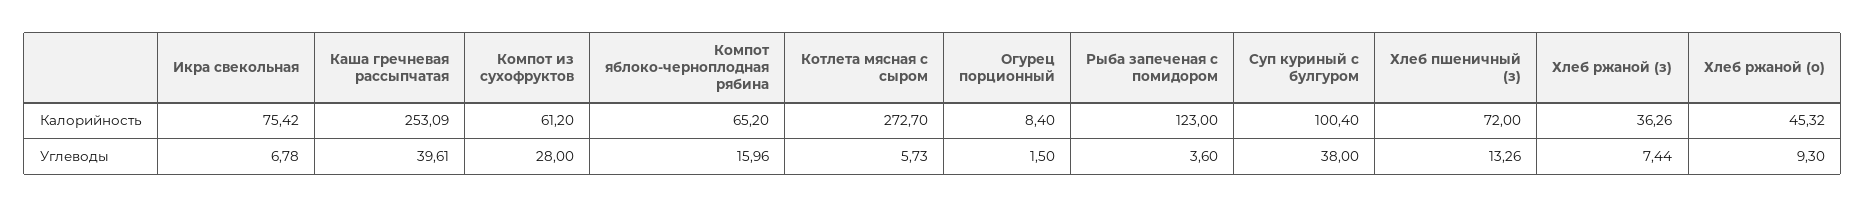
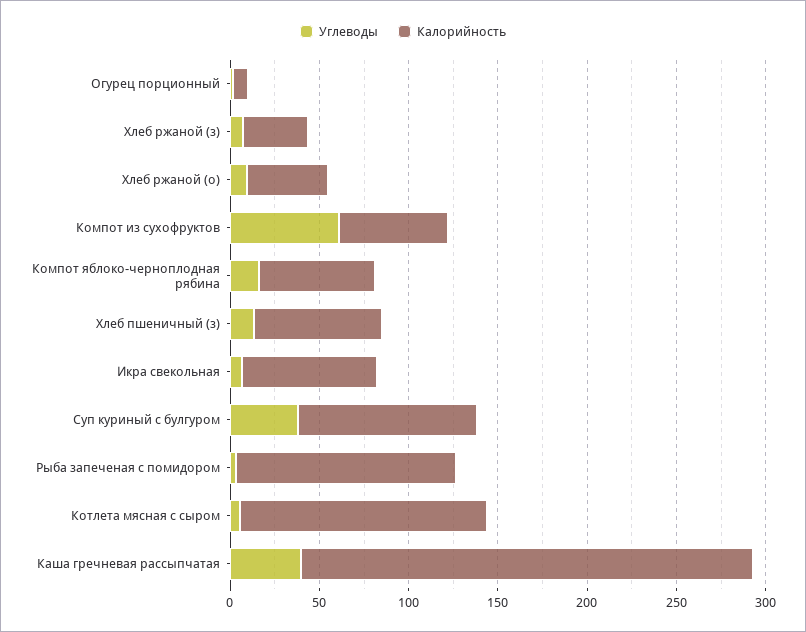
Калорийность, Котлета мясная с сыром: 272.7 -> 140
Углеводы, Компот из сухофруктов: 28 -> 60

